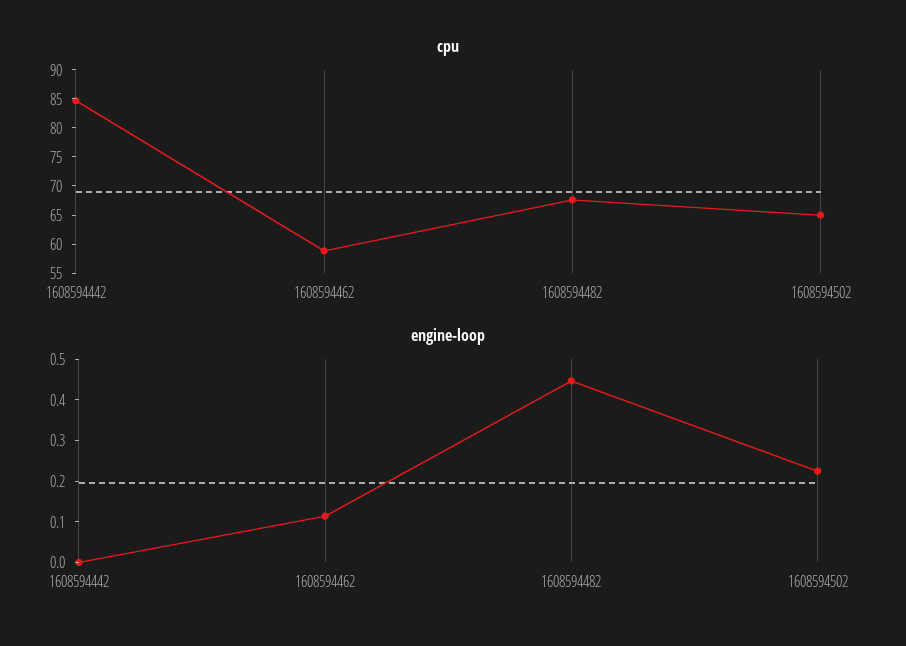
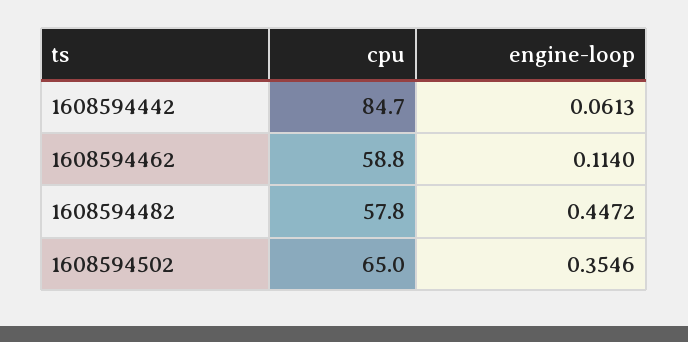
cpu, 1608594482: 67.5 -> 57.8
engine-loop, 1608594442: 0 -> 0.0613
engine-loop, 1608594502: 0.22 -> 0.3546

